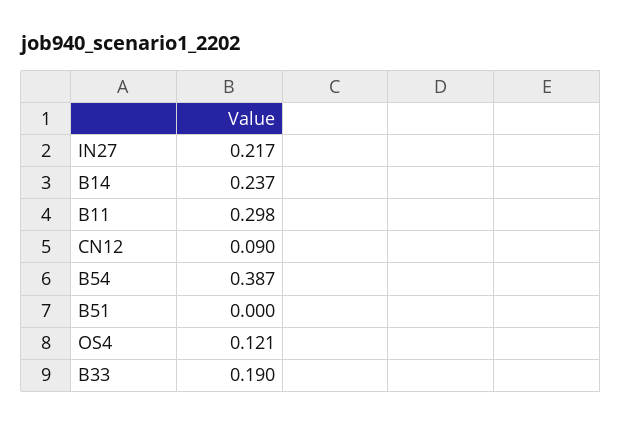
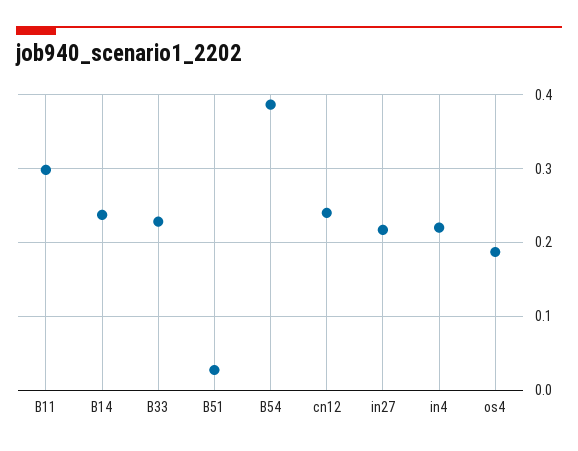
CN12: 0.09 -> 0.24
B51: 0 -> 0.03
OS4: 0.121 -> 0.19
B33: 0.19 -> 0.23
in4: none -> 0.22

